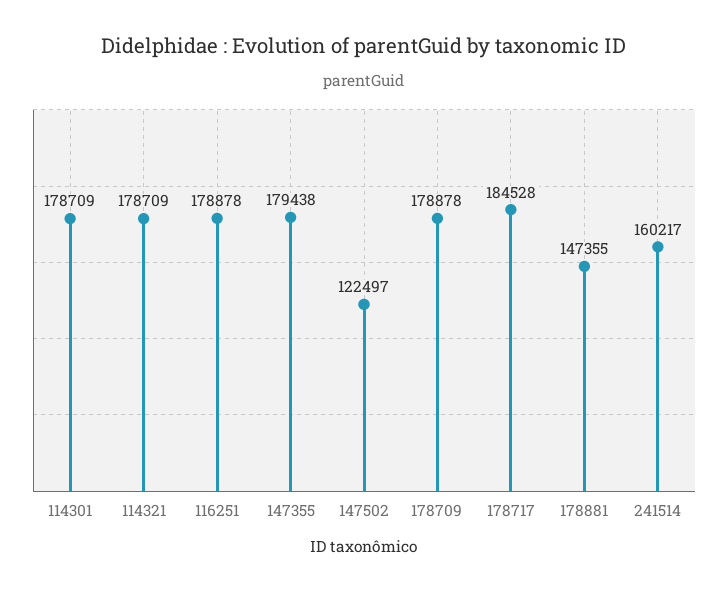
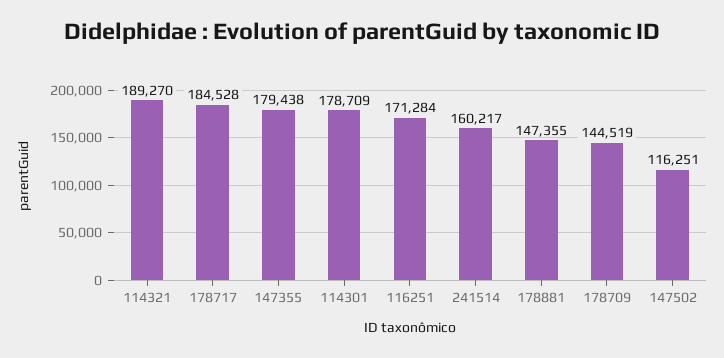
114321: 178709 -> 189270
116251: 178878 -> 171284
147502: 122497 -> 116251
178709: 178878 -> 144519

